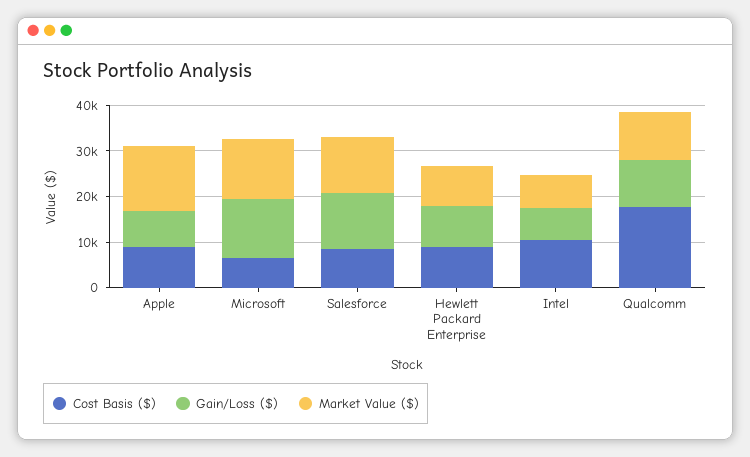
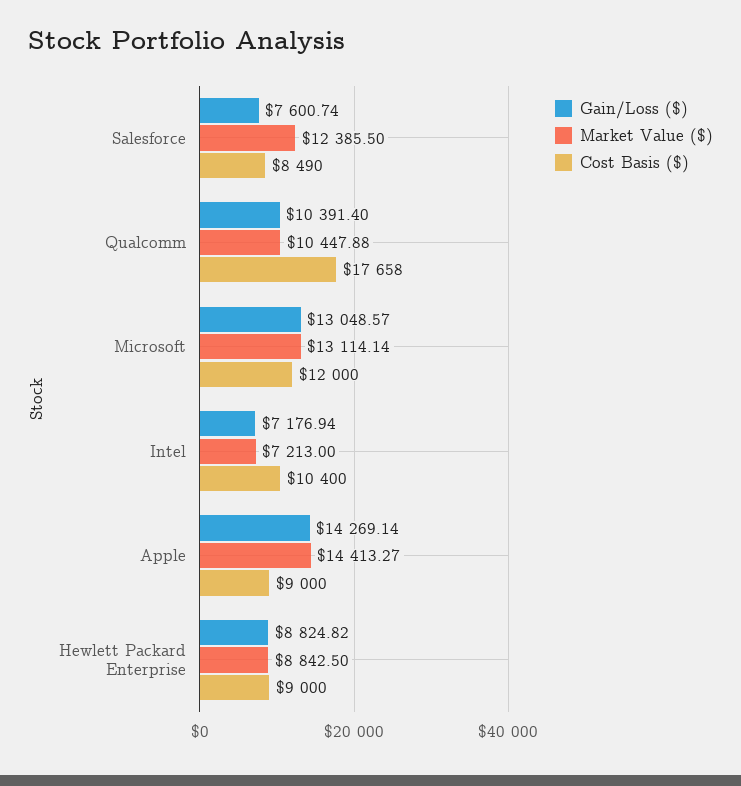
Gain/Loss ($), Apple: 8000 -> 14269.14
Cost Basis ($), Microsoft: 6000 -> 12000
Gain/Loss ($), Salesforce: 12000 -> 7600.74

